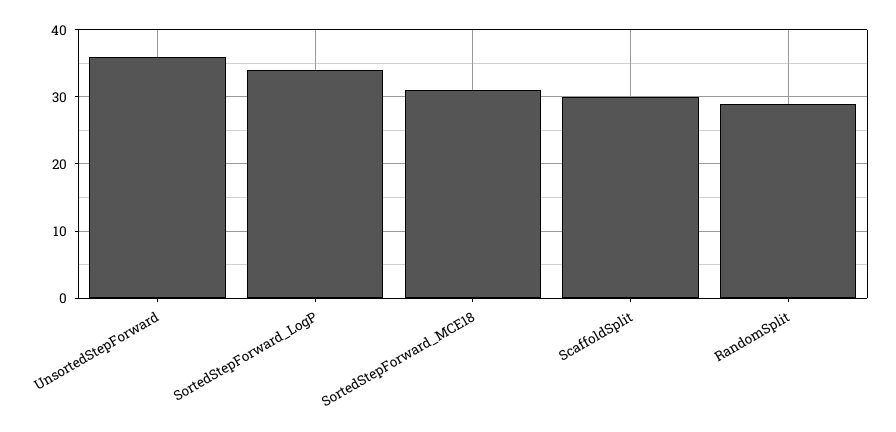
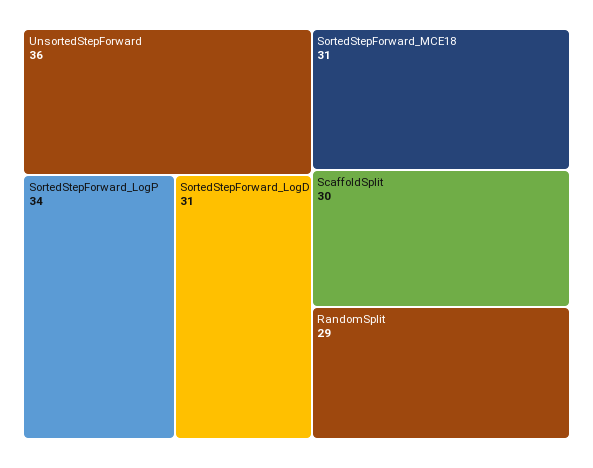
SortedStepForward_LogD: none -> 31

